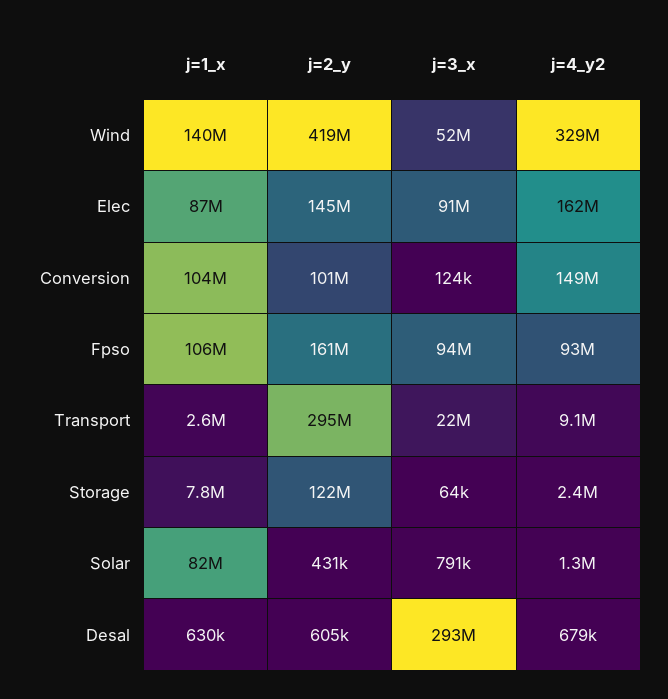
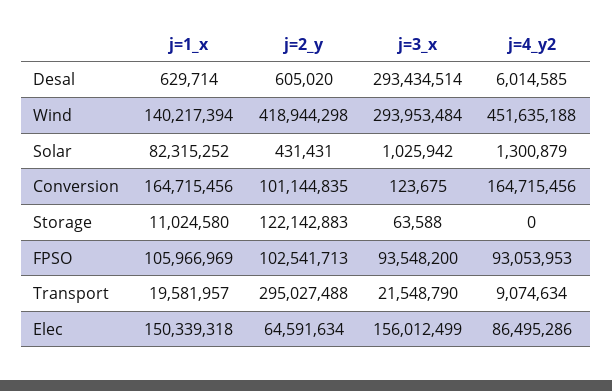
j=3_x, Wind: 52000000 -> 293953484
j=4_y2, Wind: 329000000 -> 451635188
j=1_x, Elec: 87000000 -> 150339318
j=2_y, Elec: 145000000 -> 64591634
j=3_x, Elec: 91000000 -> 156012499
j=4_y2, Elec: 162000000 -> 86495286
j=1_x, Conversion: 104000000 -> 164715456
j=4_y2, Conversion: 149000000 -> 164715456
j=2_y, Fpso: 161000000 -> 102541713
j=1_x, Transport: 2600000 -> 19581957
j=1_x, Storage: 7800000 -> 11024580
j=4_y2, Storage: 2400000 -> 0
j=3_x, Solar: 791000 -> 1025942
j=4_y2, Desal: 679000 -> 6014585

